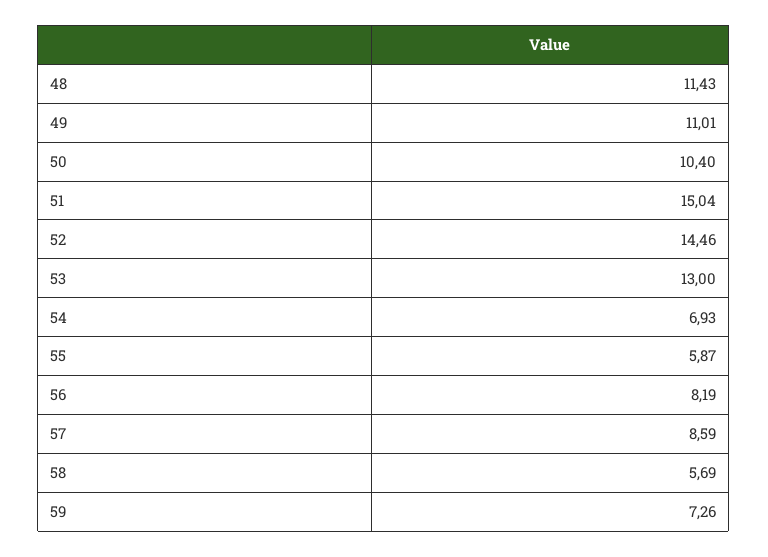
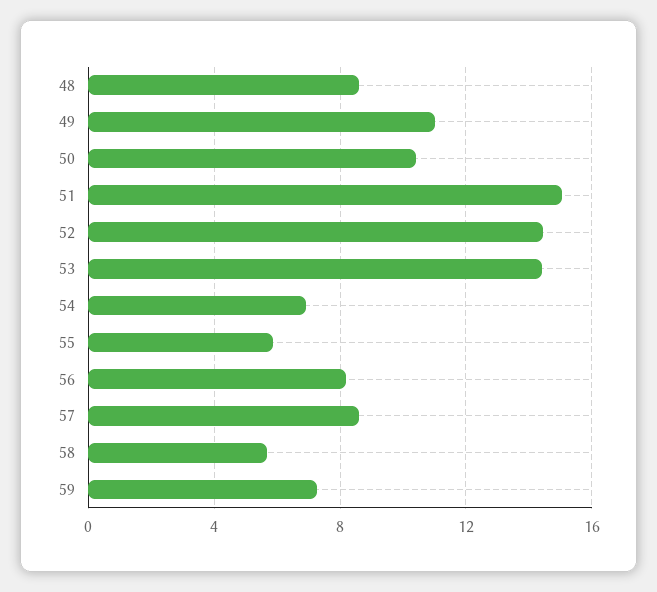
48: 11.43 -> 8.5
53: 13 -> 14.5

